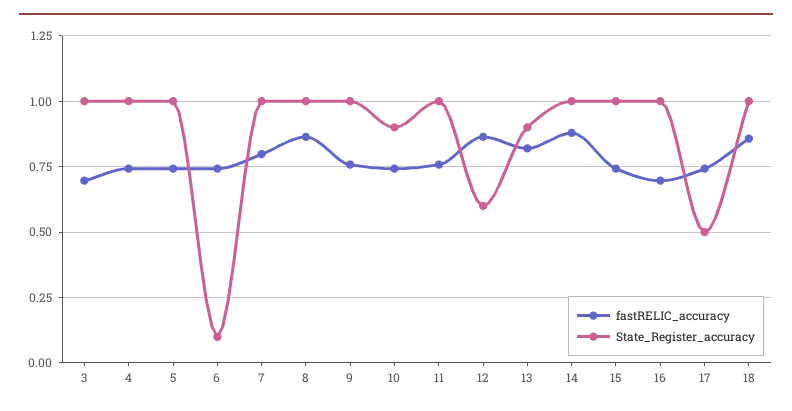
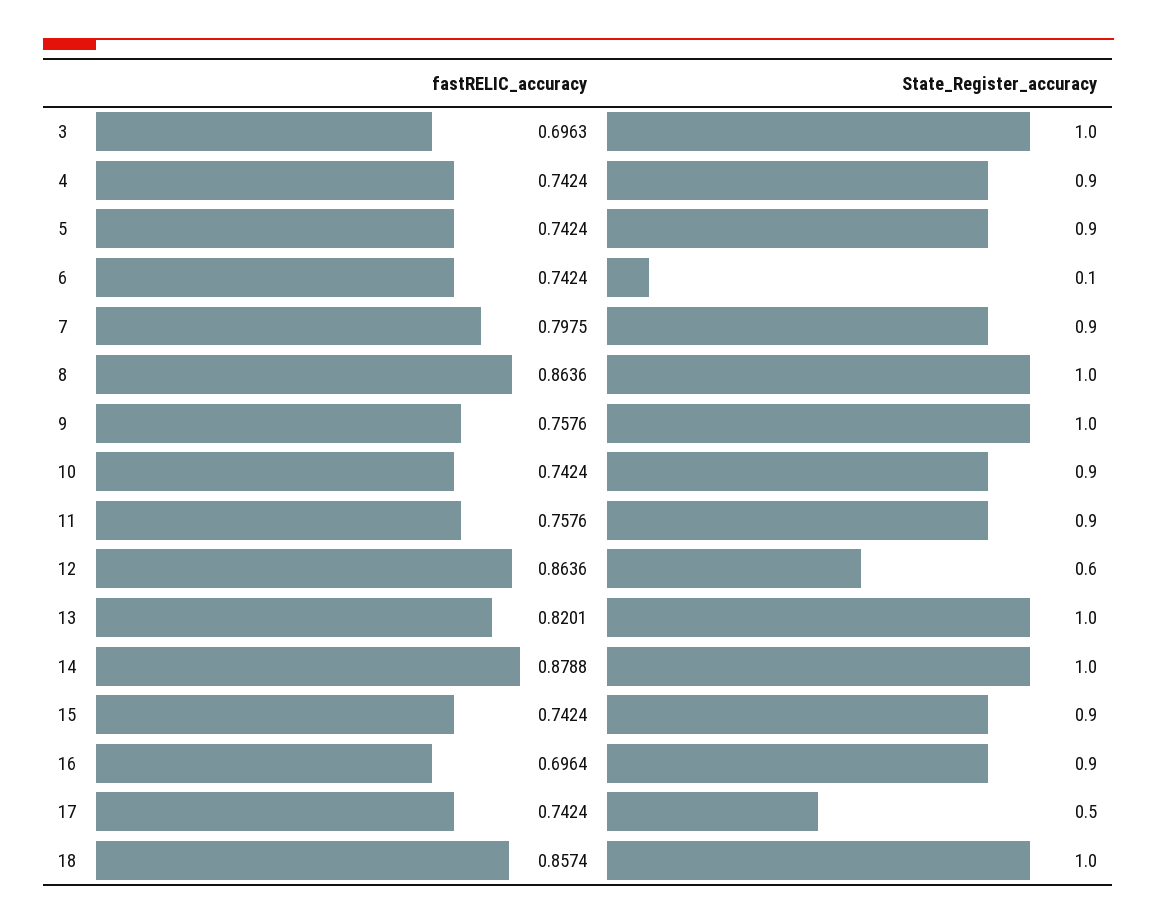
State_Register_accuracy, 4: 1 -> 0.9
State_Register_accuracy, 5: 1 -> 0.9
State_Register_accuracy, 7: 1 -> 0.9
State_Register_accuracy, 11: 1 -> 0.9
State_Register_accuracy, 13: 0.9 -> 1
State_Register_accuracy, 15: 1 -> 0.9
State_Register_accuracy, 16: 1 -> 0.9

